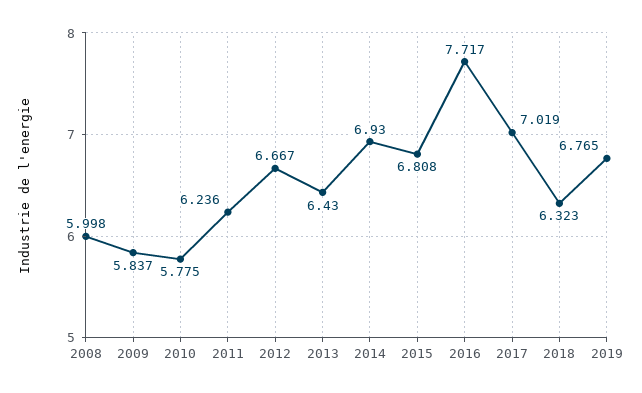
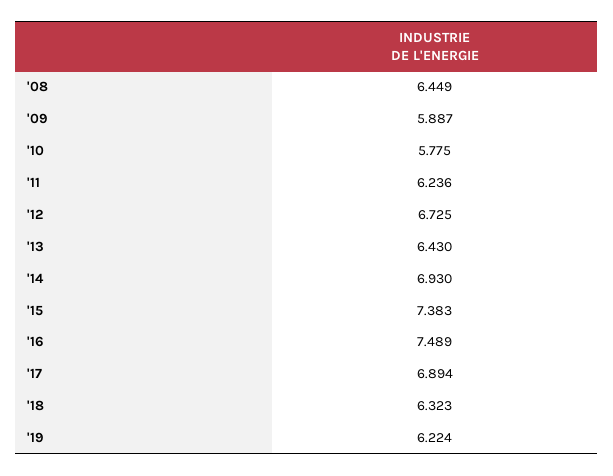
2008: 5.998 -> 6.449
2009: 5.837 -> 5.887
2012: 6.667 -> 6.725
2015: 6.808 -> 7.383
2016: 7.717 -> 7.489
2017: 7.019 -> 6.894
2019: 6.765 -> 6.224

